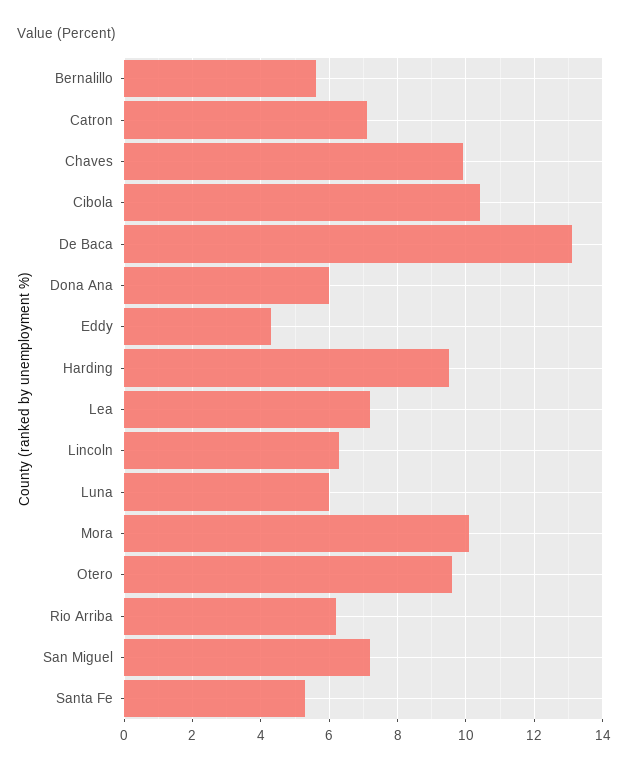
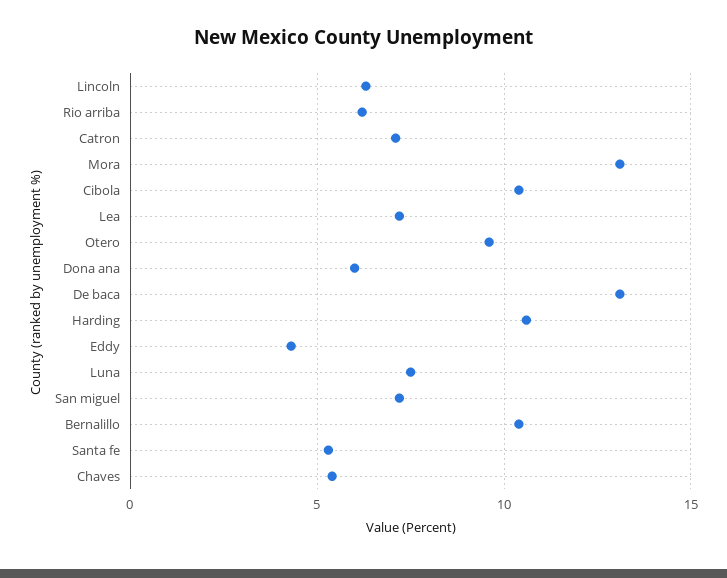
Bernalillo: 5.5 -> 10.5
Chaves: 10 -> 5.5
Harding: 9.5 -> 10.5
Luna: 6 -> 7.5
Mora: 10 -> 13

